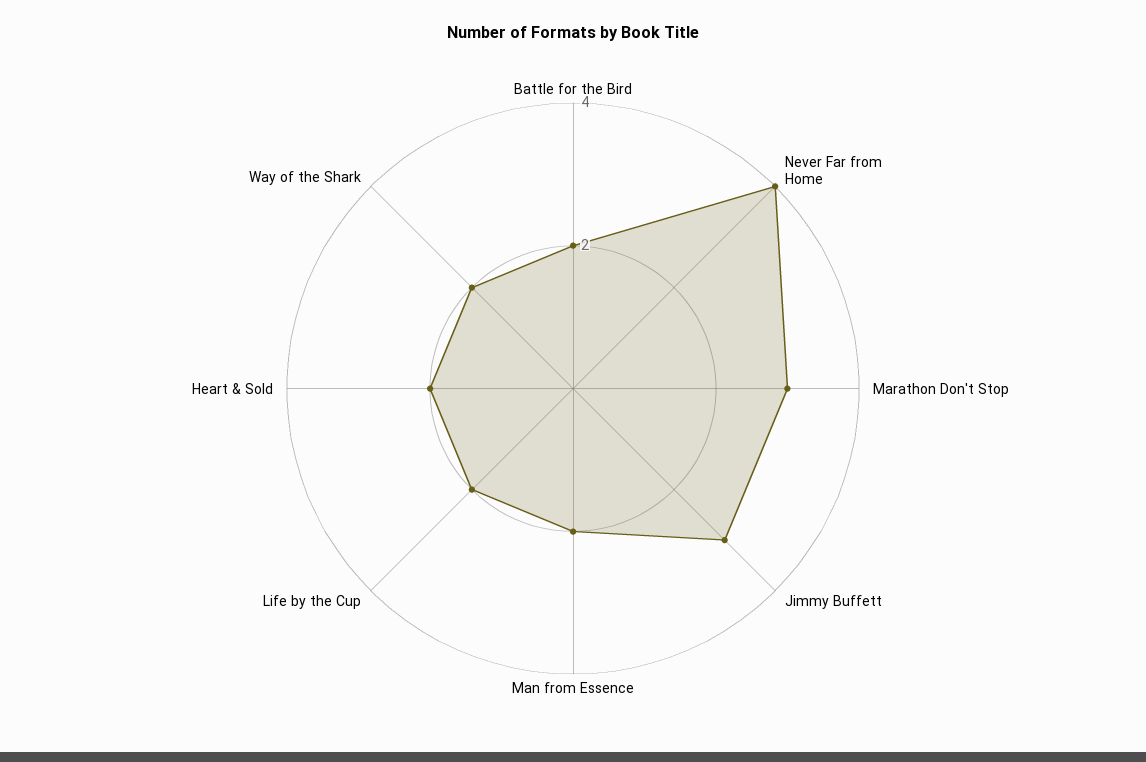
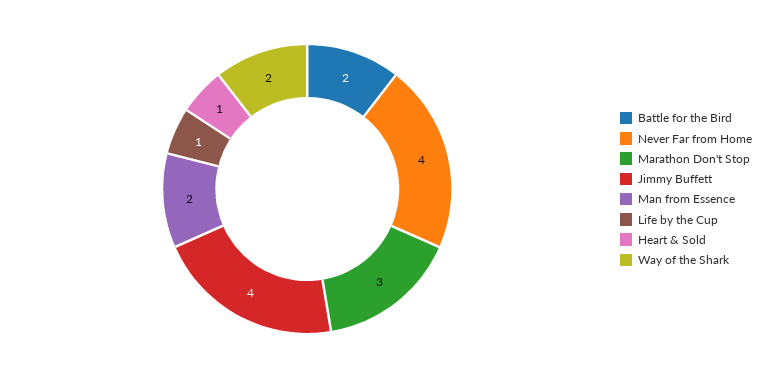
Jimmy Buffett: 3 -> 4
Life by the Cup: 2 -> 1
Heart & Sold: 2 -> 1

